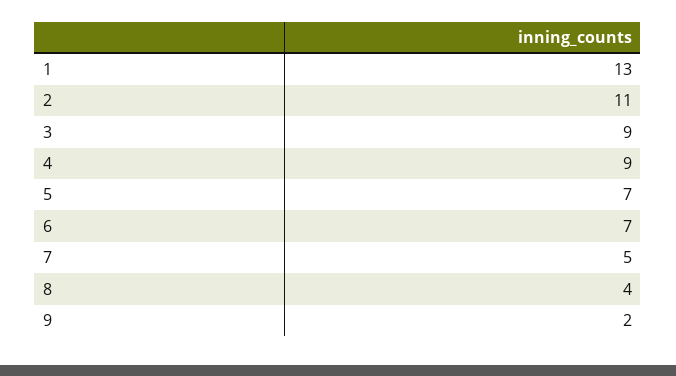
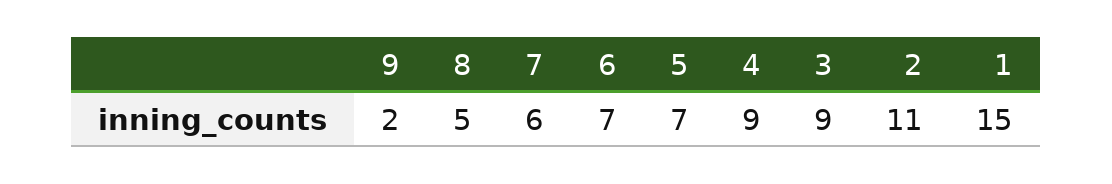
1: 13 -> 15
7: 5 -> 6
8: 4 -> 5

